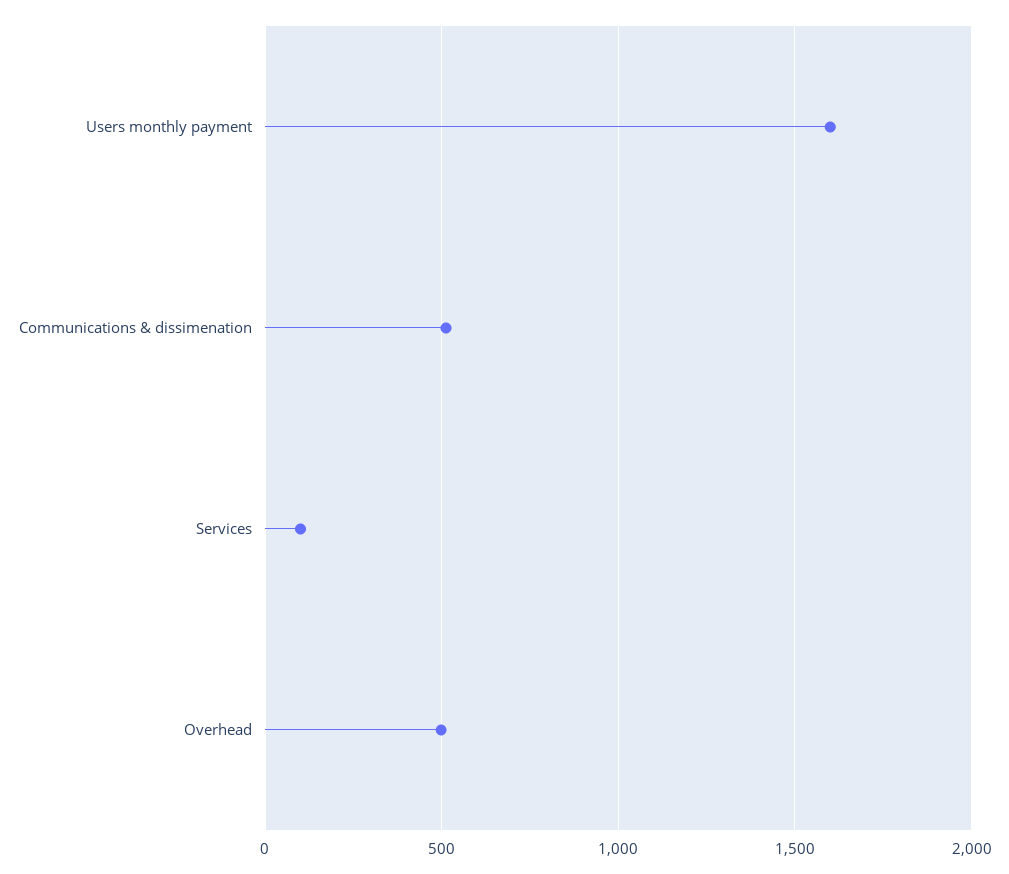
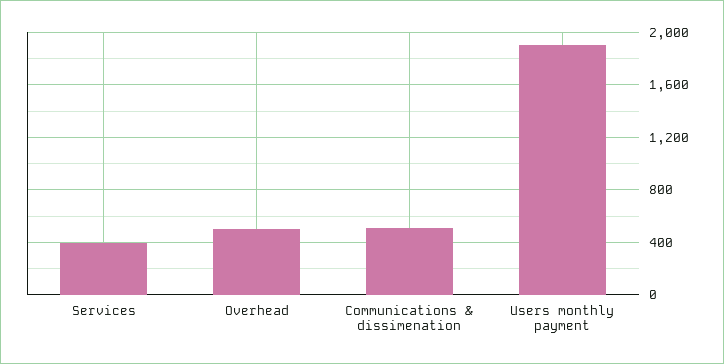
Users monthly payment: 1600 -> 1900
Services: 100 -> 400

